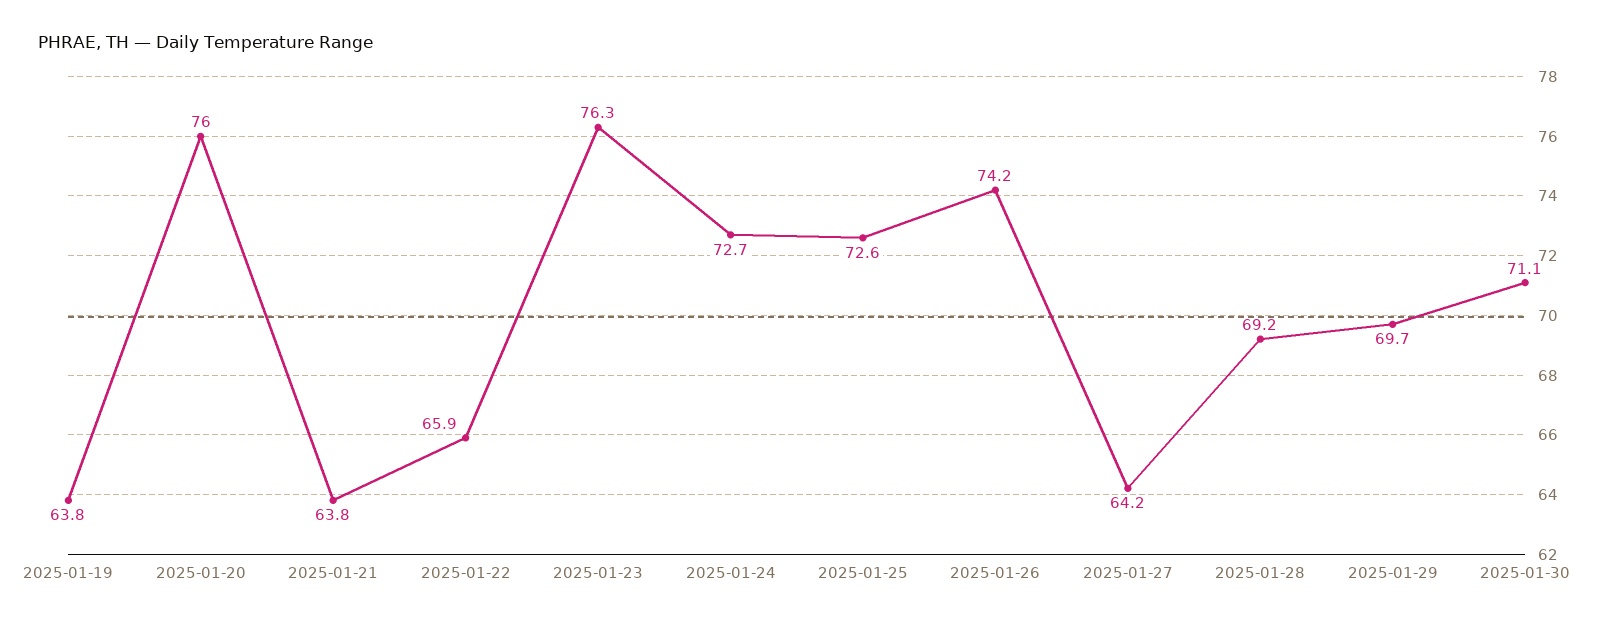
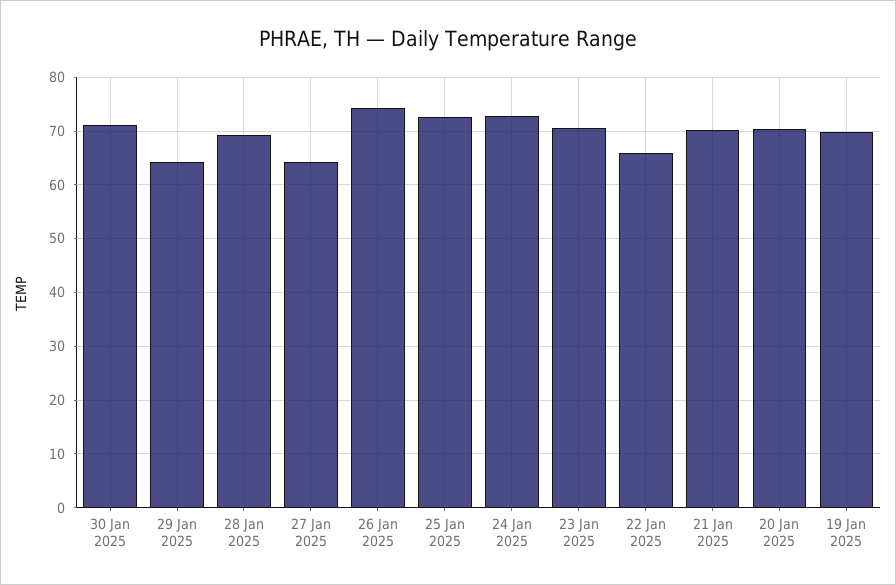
2025-01-19: 63.8 -> 70
2025-01-20: 76 -> 70
2025-01-21: 63.8 -> 70
2025-01-23: 76.3 -> 70
2025-01-29: 69.7 -> 64

